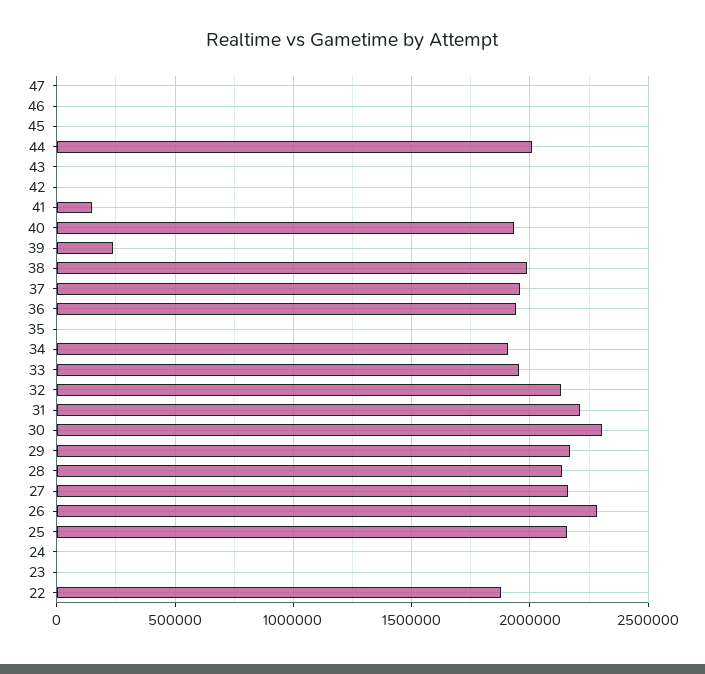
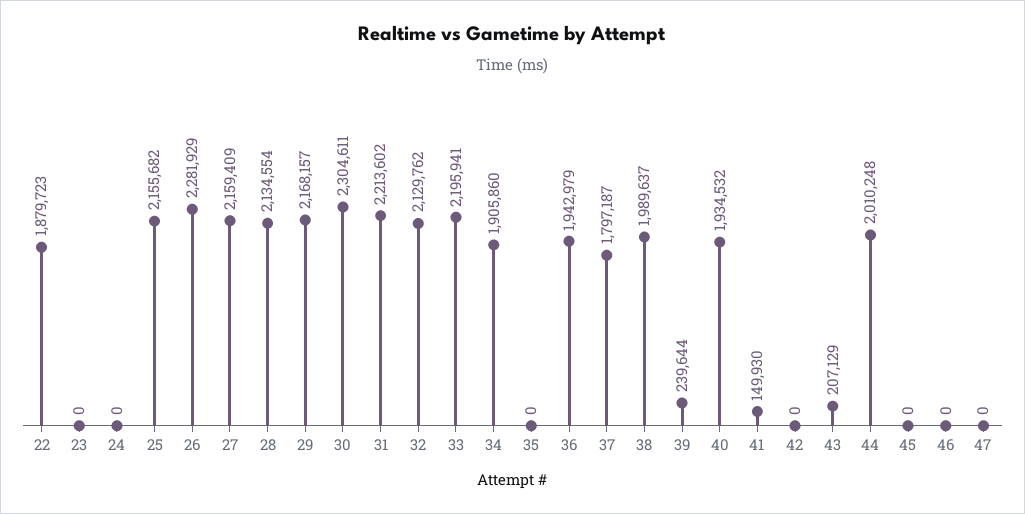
43: 0 -> 207129
37: 1950000 -> 1797187
33: 1950000 -> 2195941

